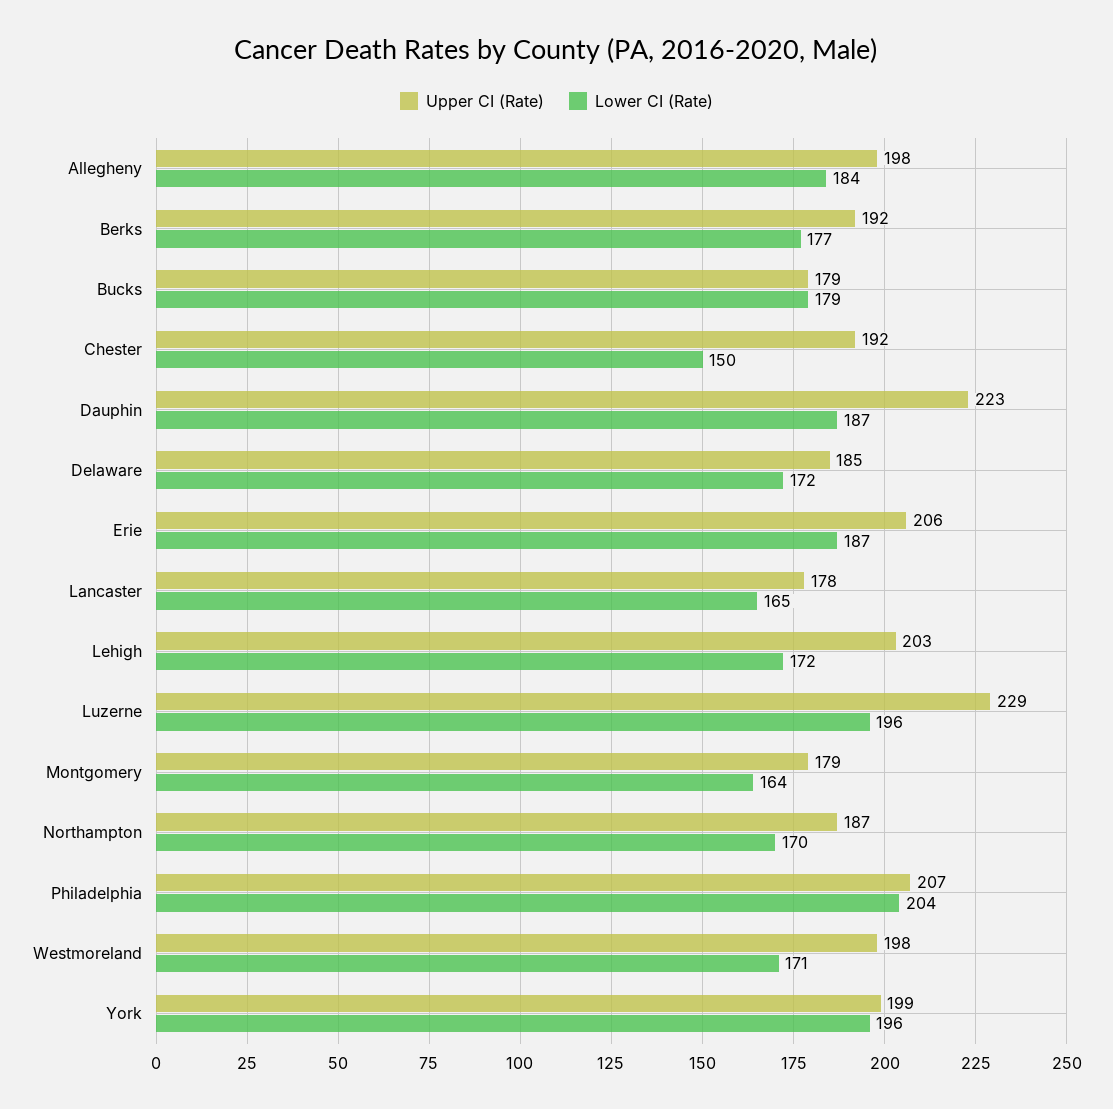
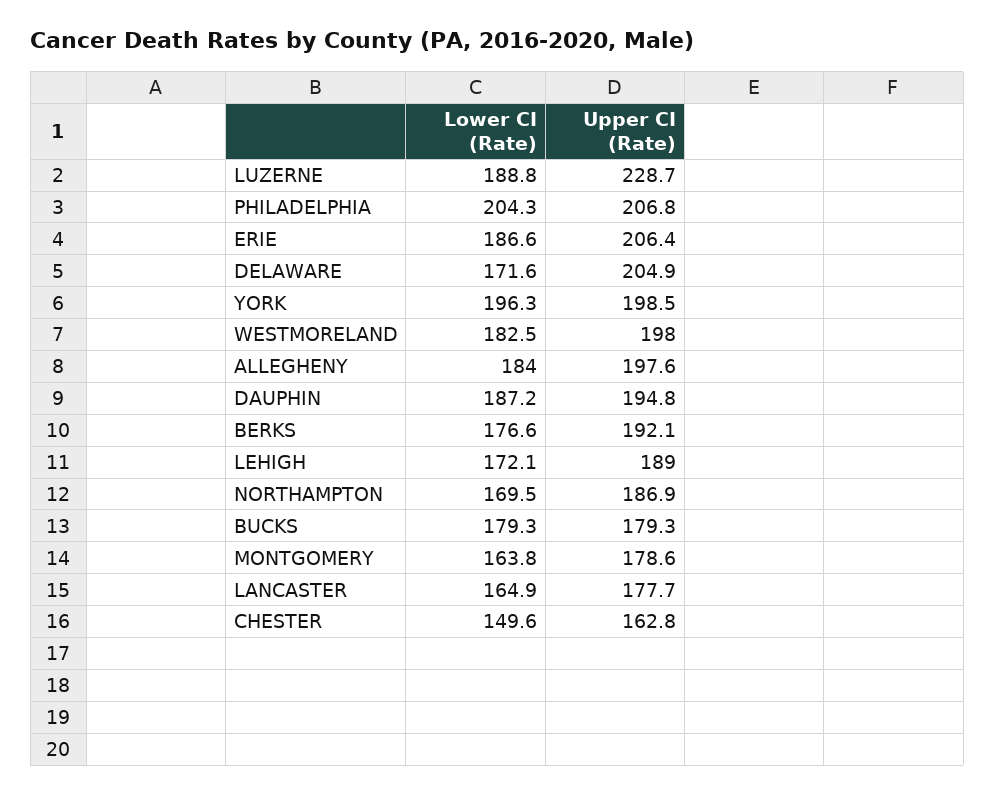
Upper CI (Rate), Chester: 192 -> 162.8
Upper CI (Rate), Dauphin: 223 -> 194.8
Upper CI (Rate), Delaware: 185 -> 204.9
Upper CI (Rate), Lehigh: 203 -> 189
Lower CI (Rate), Luzerne: 196 -> 188.8
Lower CI (Rate), Westmoreland: 171 -> 182.5

